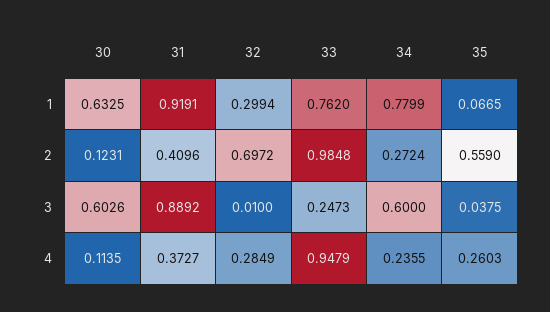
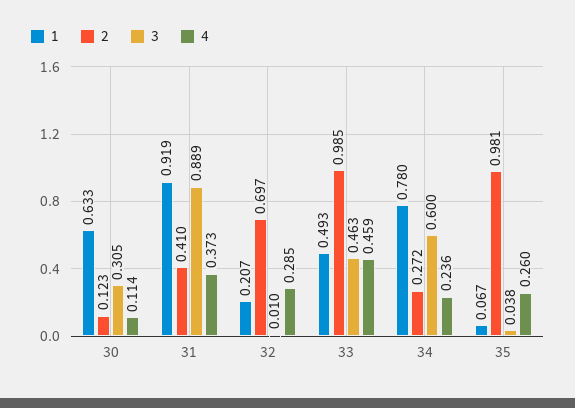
1, 32: 0.2994 -> 0.207
1, 33: 0.762 -> 0.493
2, 35: 0.559 -> 0.981
3, 30: 0.6026 -> 0.305
3, 33: 0.2473 -> 0.463
4, 33: 0.9479 -> 0.459

